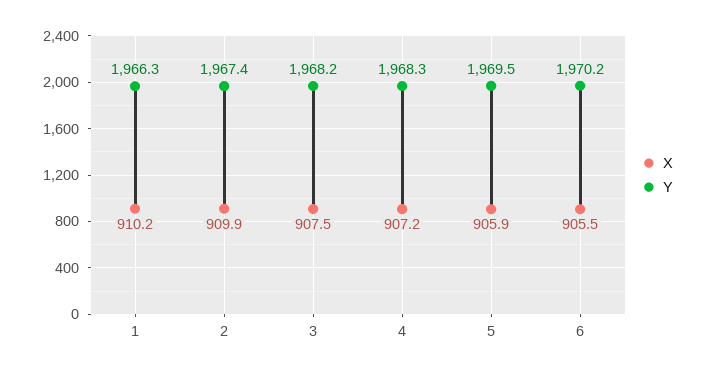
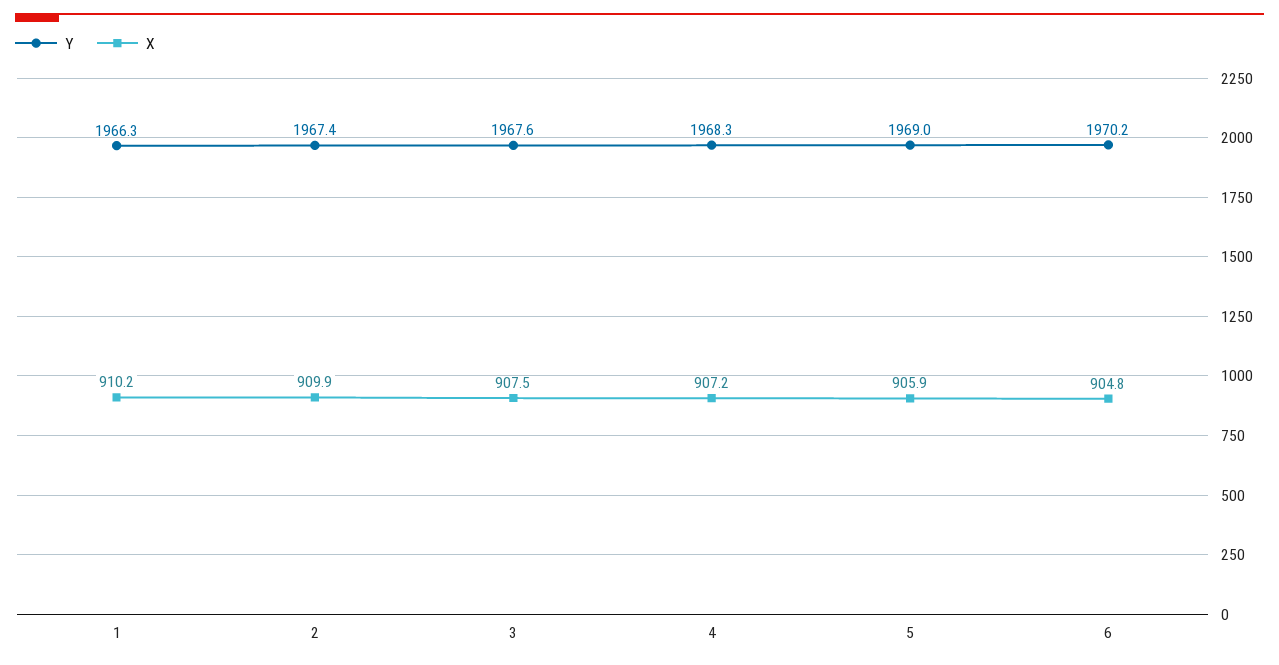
Y, 3: 1968.2 -> 1967.6
Y, 5: 1969.5 -> 1969
X, 6: 905.5 -> 904.8

